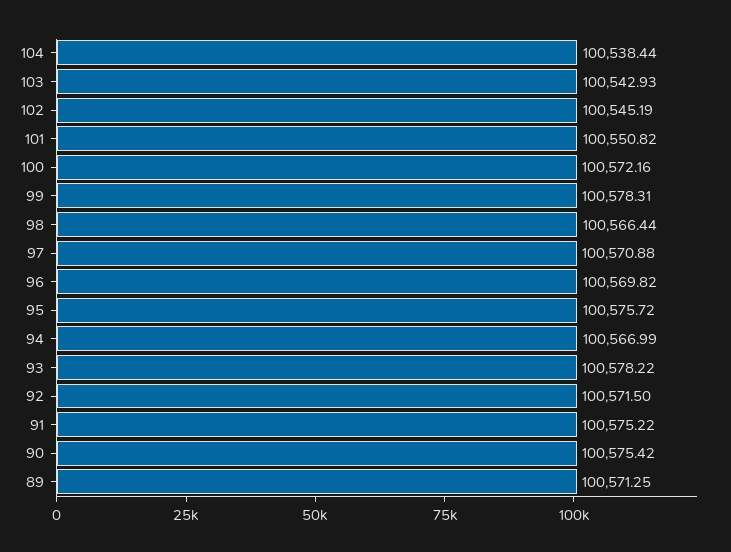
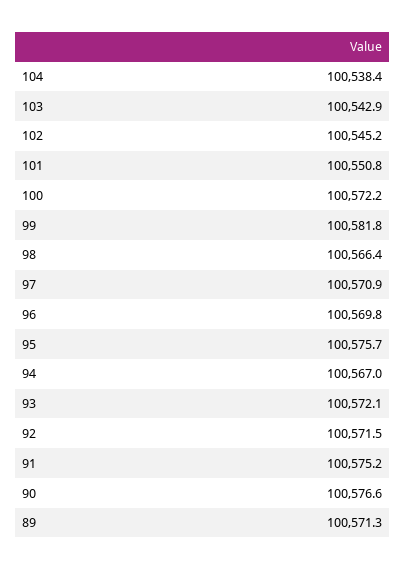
99: 100578.31 -> 100581.8
93: 100578.22 -> 100572.1
90: 100575.42 -> 100576.6

